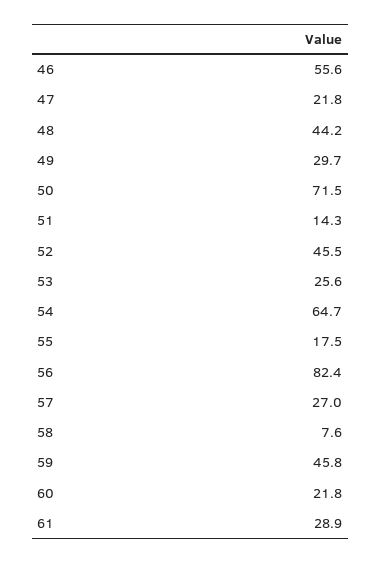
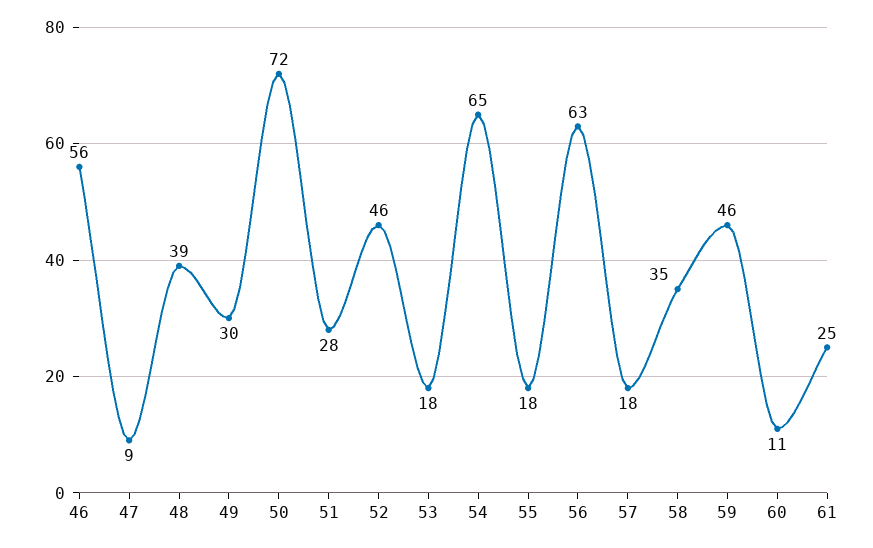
47: 21.8 -> 9
48: 44.2 -> 39
51: 14.3 -> 28
53: 25.6 -> 18
56: 82.4 -> 63
57: 27 -> 18
58: 7.6 -> 35
60: 21.8 -> 11
61: 28.9 -> 25

